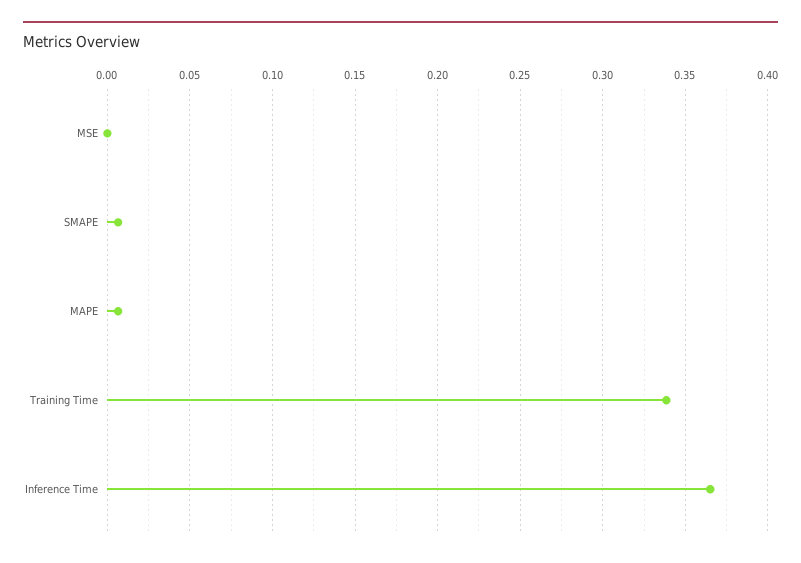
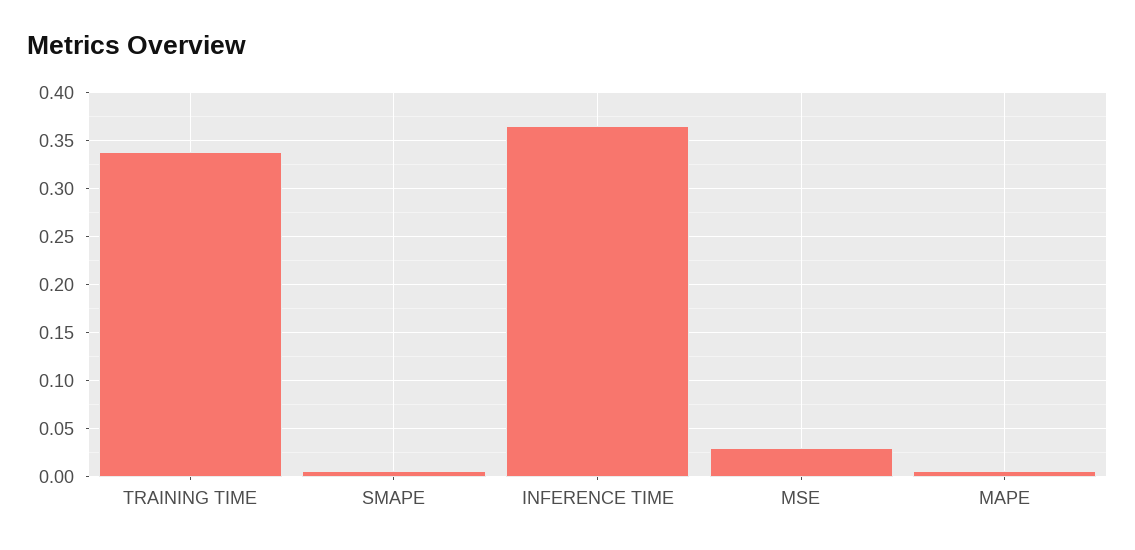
MSE: 0 -> 0.03

